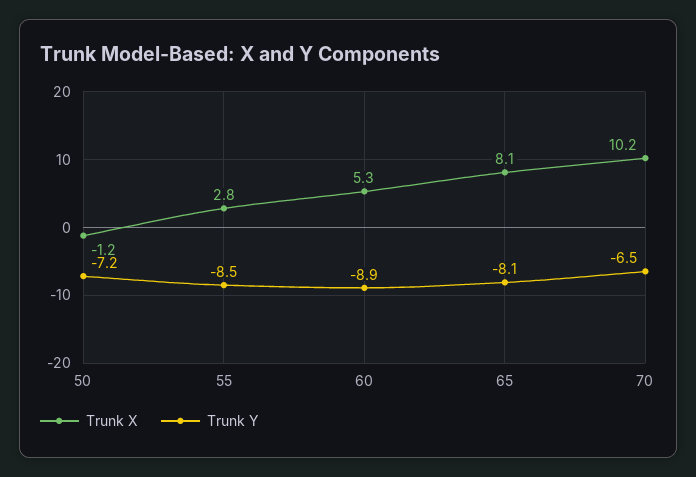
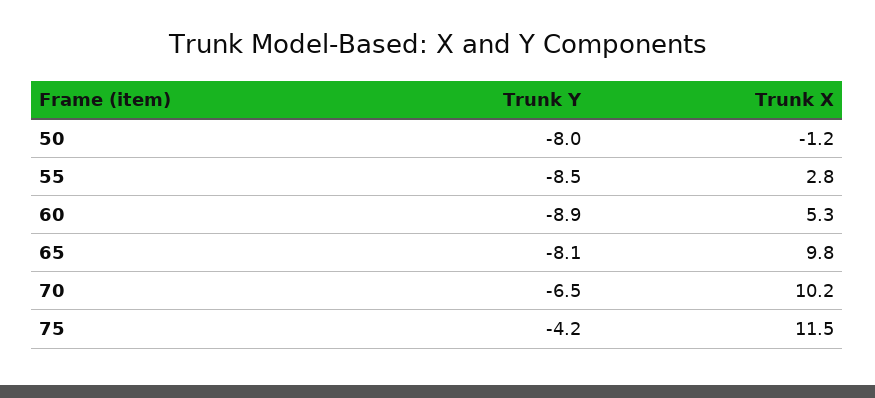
Trunk Y, 50: -7.2 -> -8
Trunk X, 65: 8.1 -> 9.8
Trunk Y, 75: none -> -4.2
Trunk X, 75: none -> 11.5

